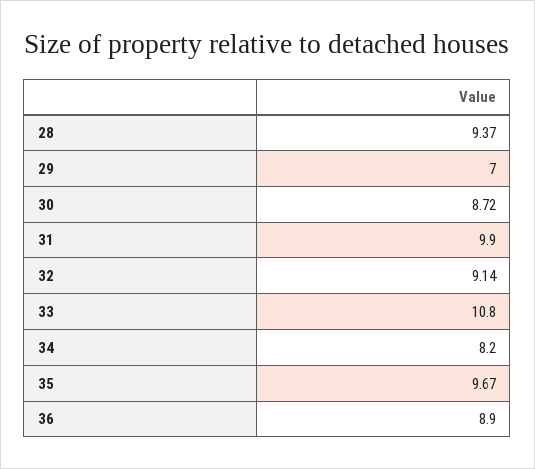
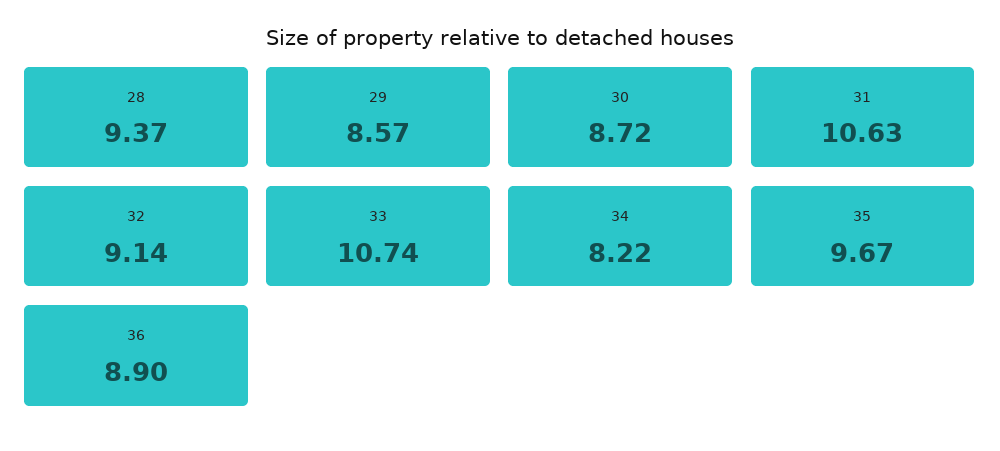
29: 7 -> 8.57
31: 9.9 -> 10.63
33: 10.8 -> 10.74
34: 8.2 -> 8.22

